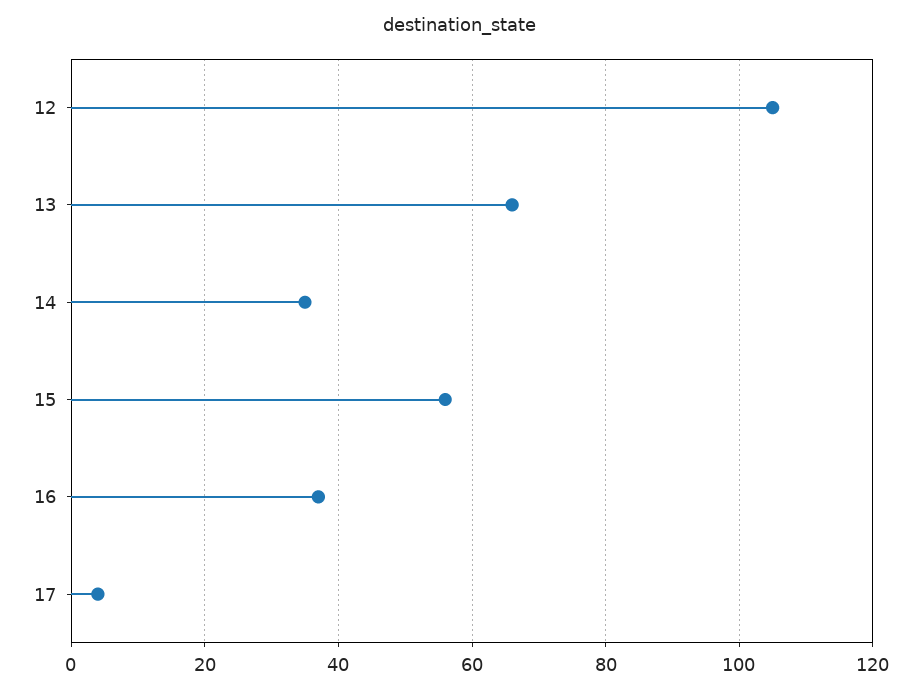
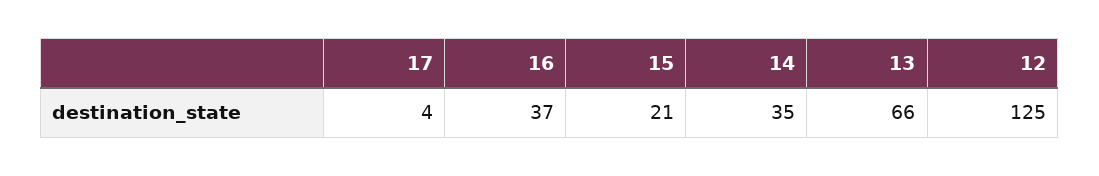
12: 105 -> 125
15: 55 -> 21

